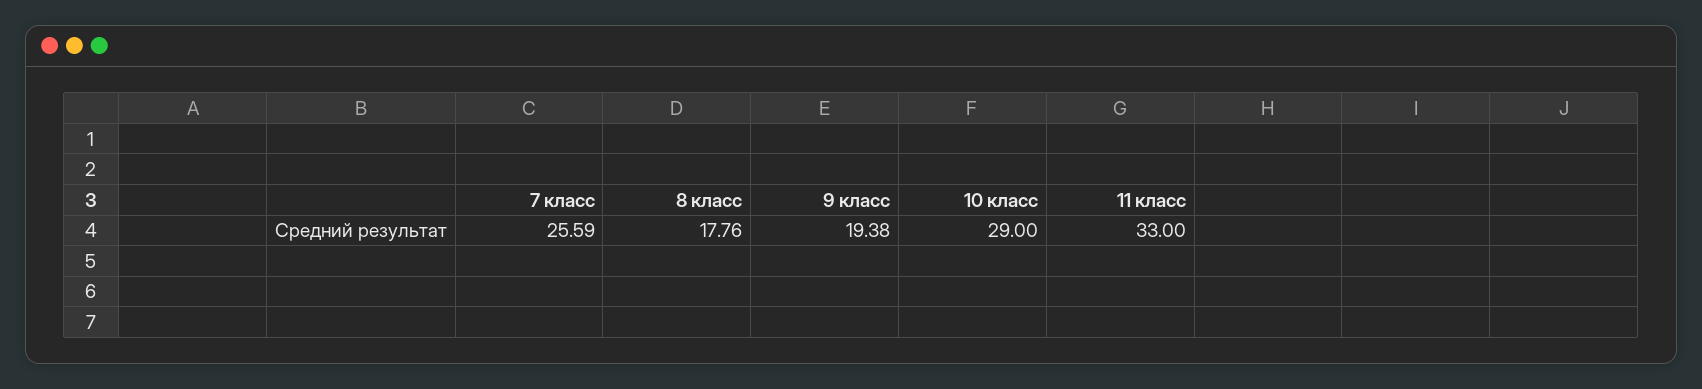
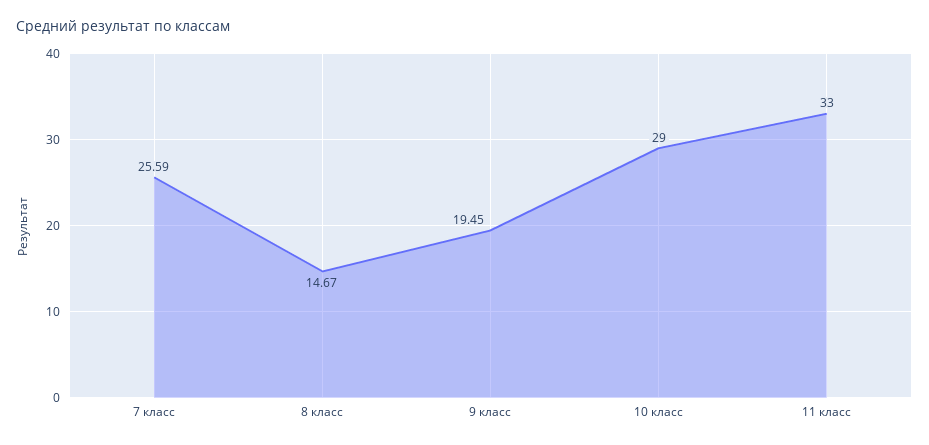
8 класс: 17.76 -> 14.67
9 класс: 19.38 -> 19.45

